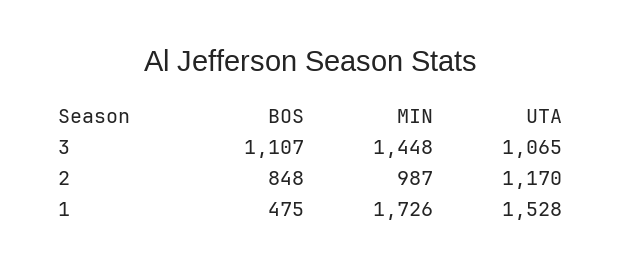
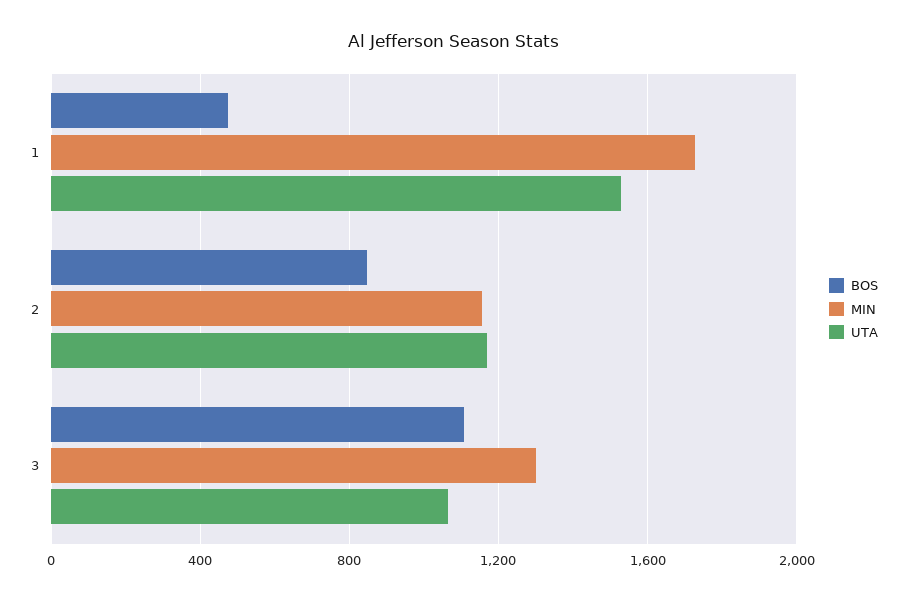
MIN, 3: 1448 -> 1300
MIN, 2: 987 -> 1150

